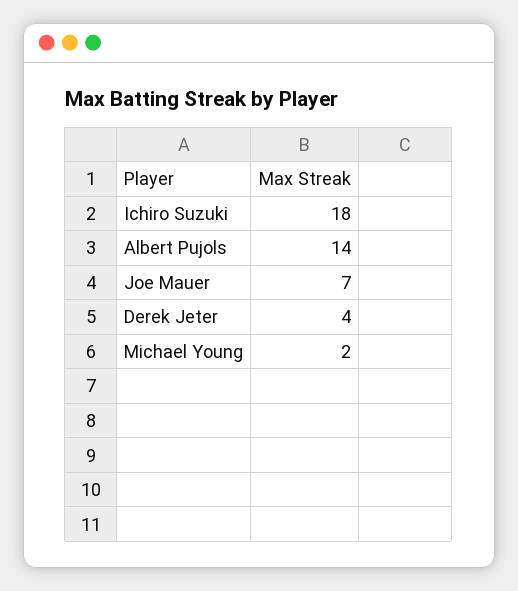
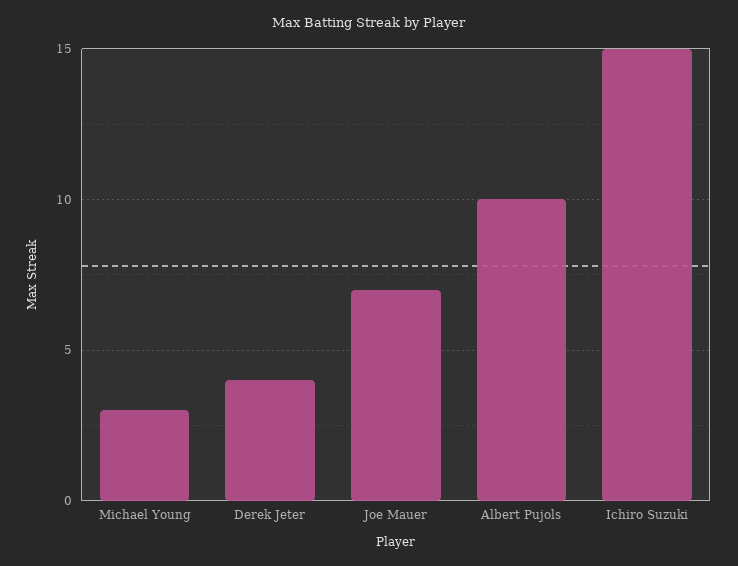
Ichiro Suzuki: 18 -> 15
Albert Pujols: 14 -> 10
Michael Young: 2 -> 3

